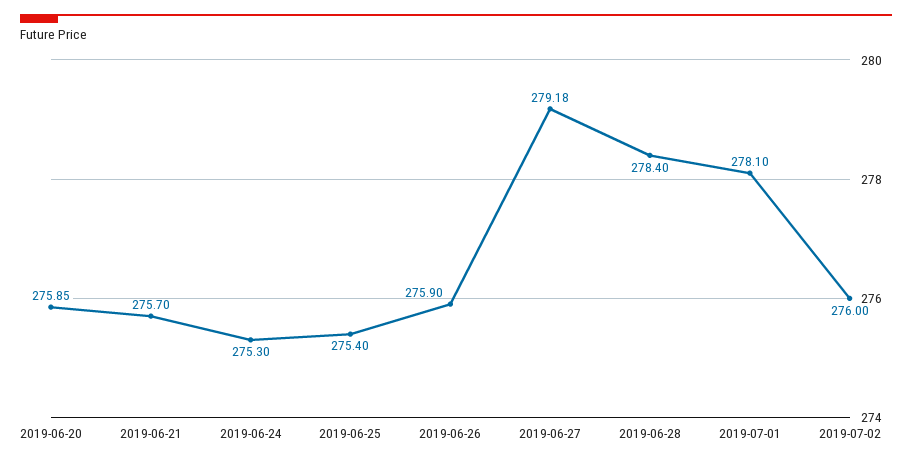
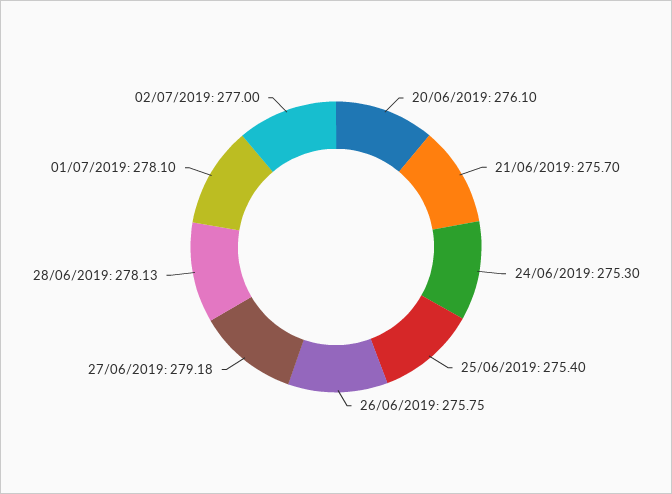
2019-06-20: 275.85 -> 276.1
2019-06-26: 275.9 -> 275.75
2019-06-28: 278.4 -> 278.13
2019-07-02: 276 -> 277

